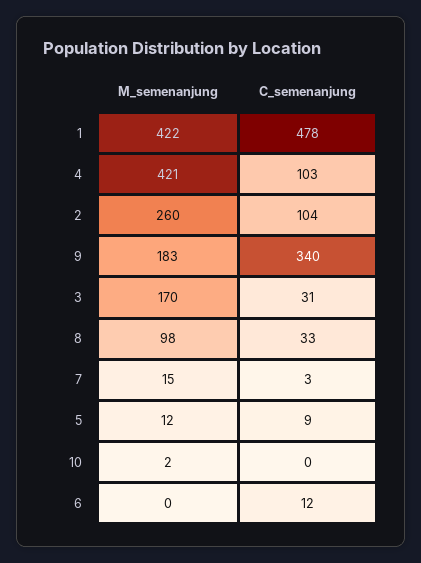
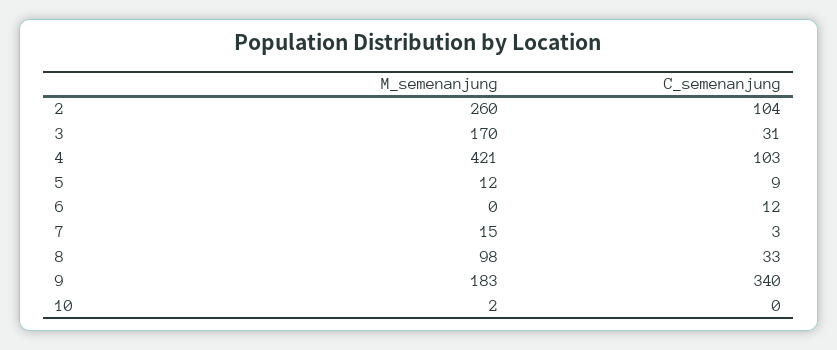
M_semenanjung, 1: 422 -> none
C_semenanjung, 1: 478 -> none

